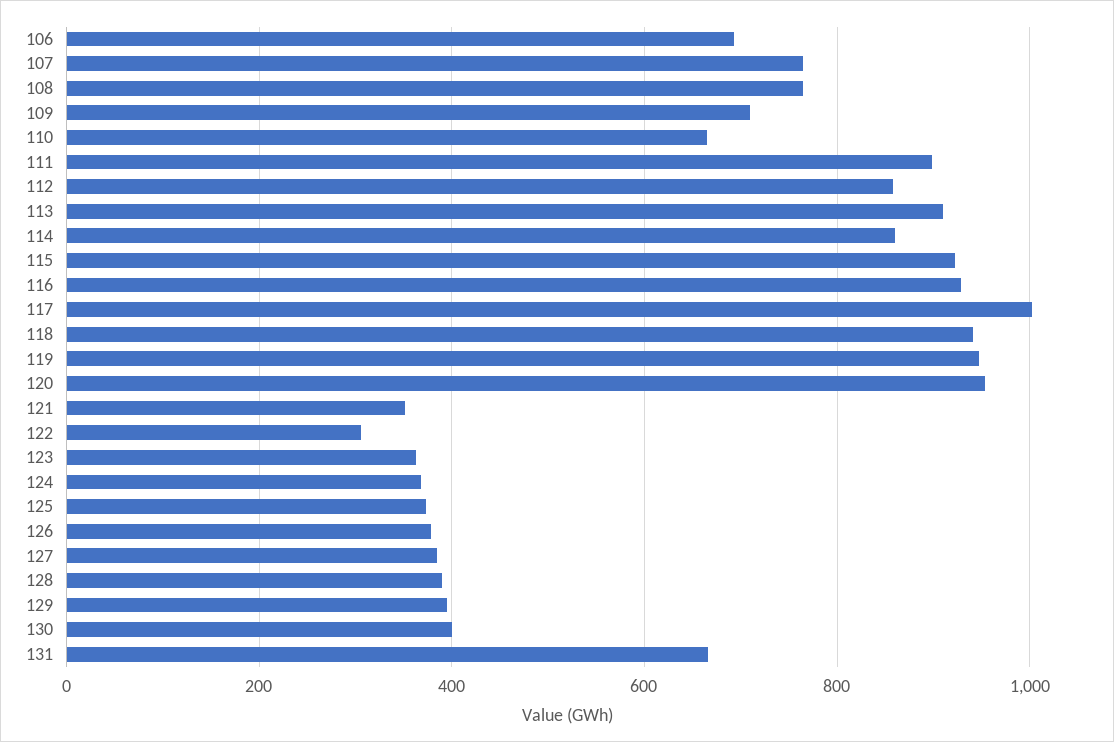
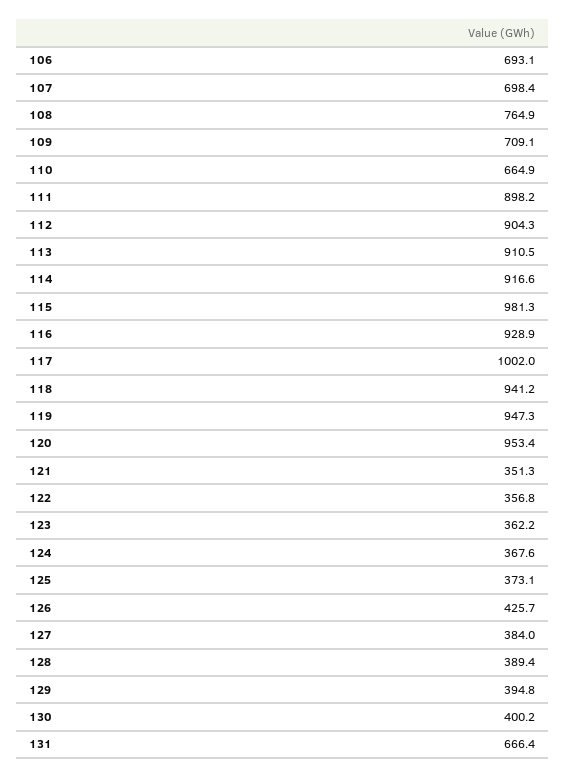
107: 760 -> 698.4
112: 860 -> 904.3
114: 860 -> 916.6
115: 920 -> 981.3
122: 300 -> 356.8
126: 380 -> 425.7

